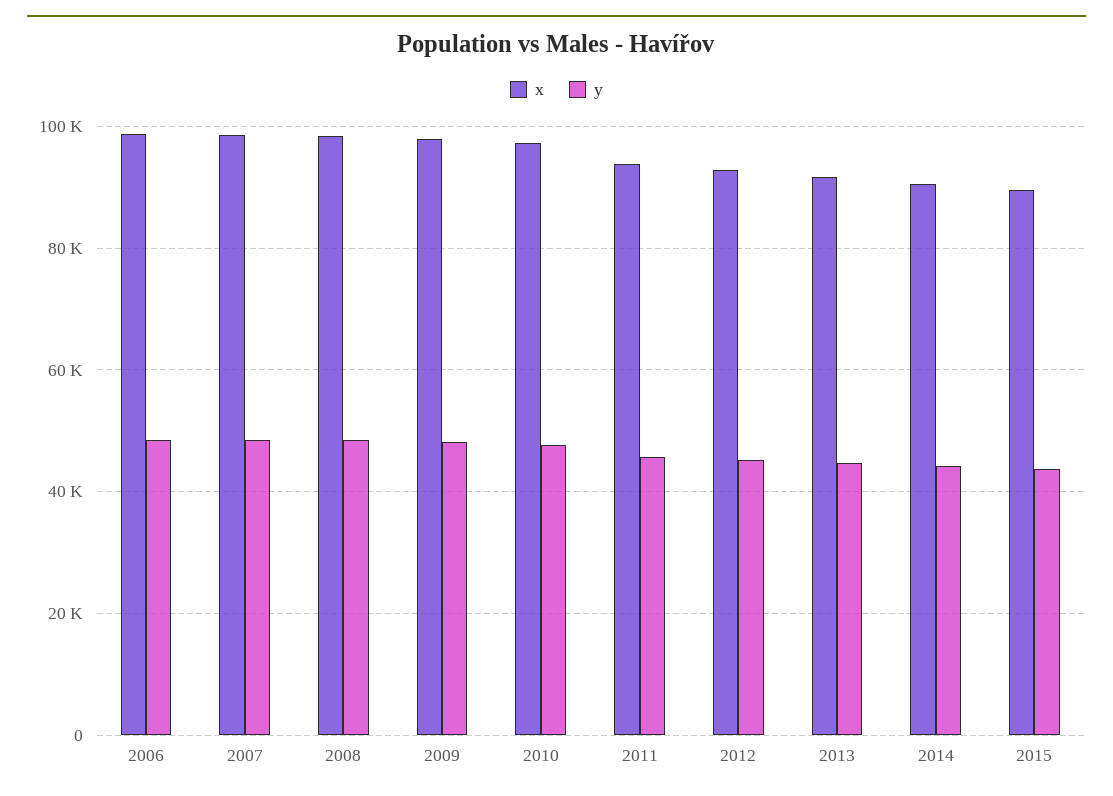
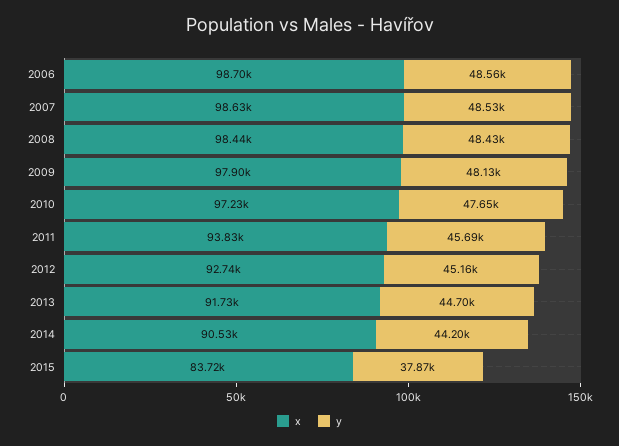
x, 2015: 90000 -> 83720
y, 2015: 44000 -> 37870

